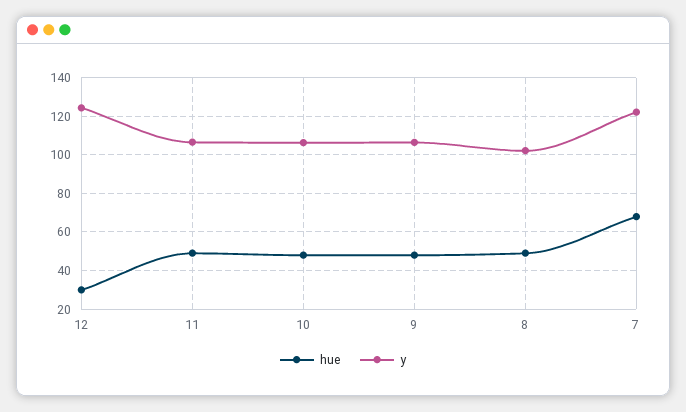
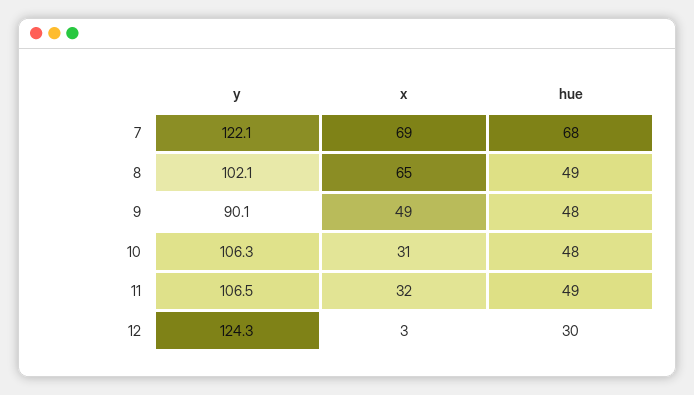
y, 9: 105 -> 90.1
x, 7: none -> 69
x, 8: none -> 65
x, 9: none -> 49
x, 10: none -> 31
x, 11: none -> 32
x, 12: none -> 3

